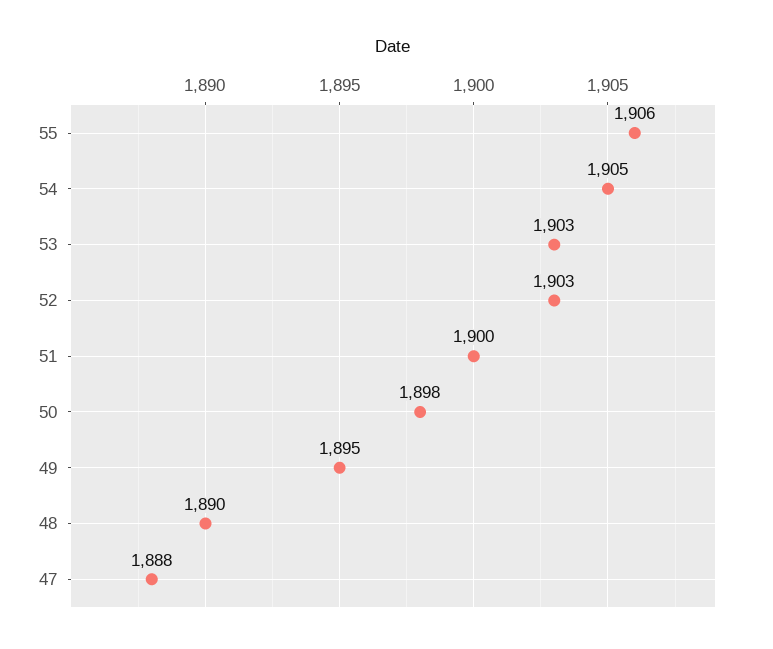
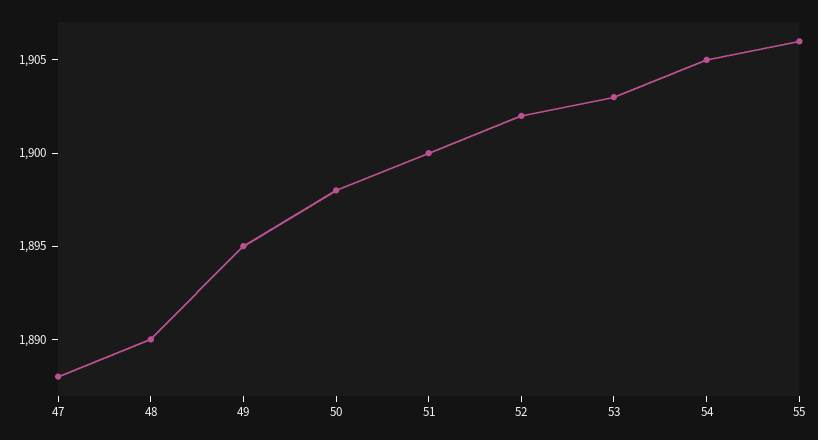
52: 1903 -> 1902

